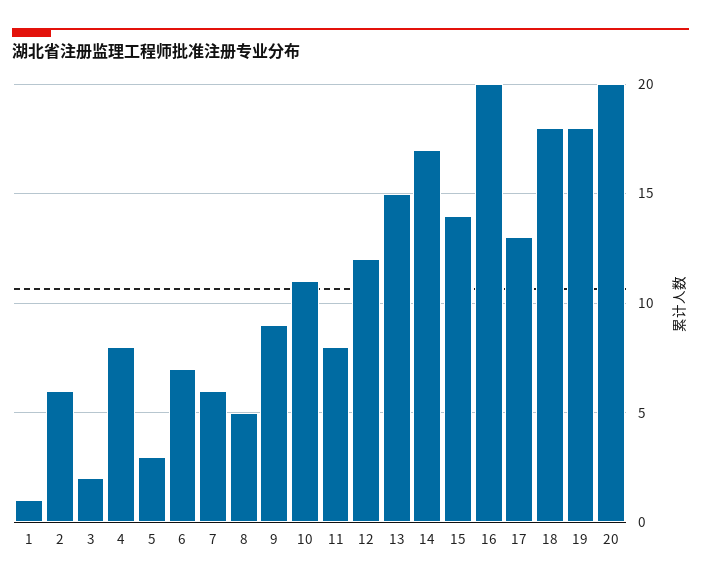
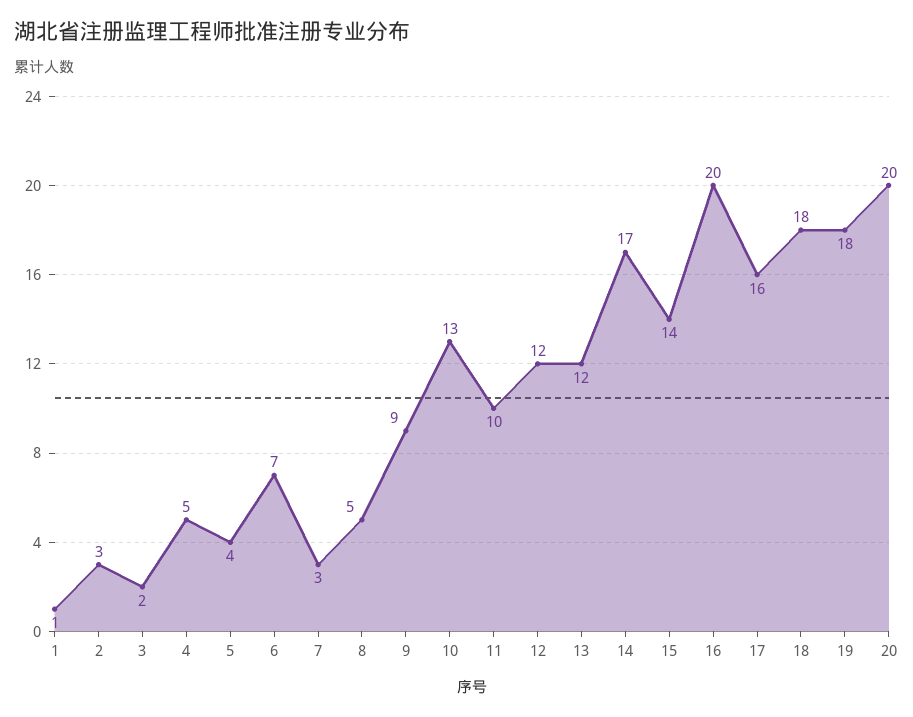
2: 6 -> 3
4: 8 -> 5
5: 3 -> 4
7: 6 -> 3
10: 11 -> 13
11: 8 -> 10
13: 15 -> 12
17: 13 -> 16

